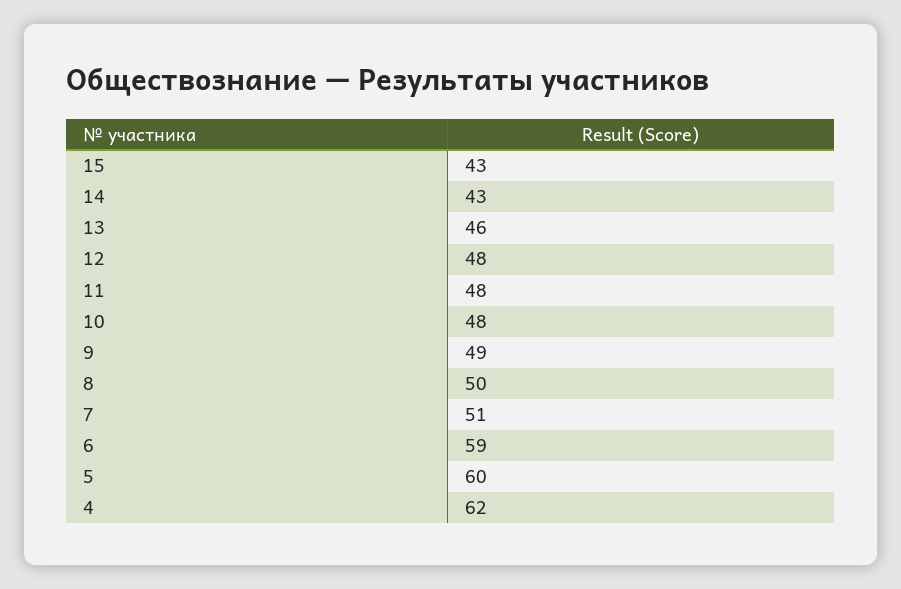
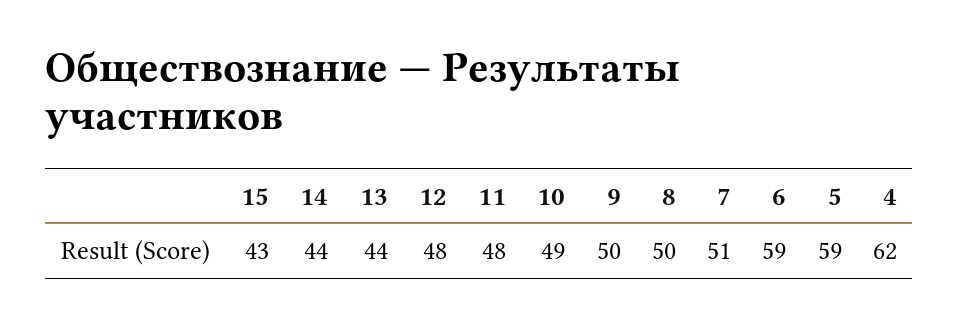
14: 43 -> 44
13: 46 -> 44
10: 48 -> 49
9: 49 -> 50
5: 60 -> 59

